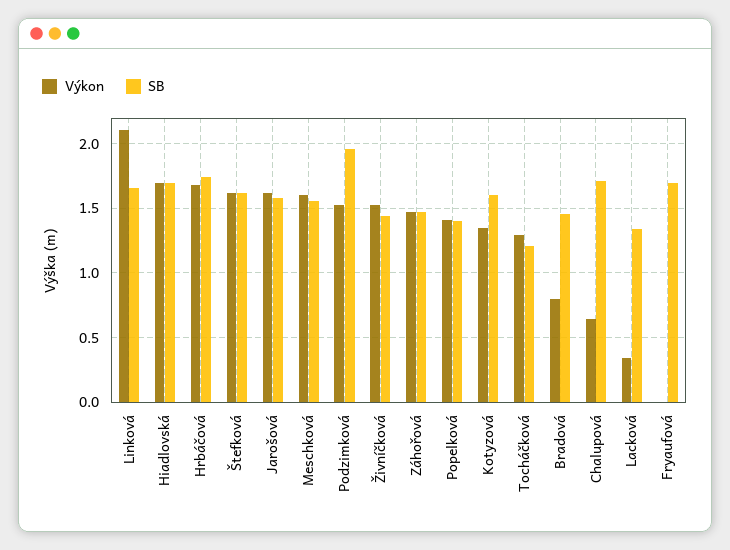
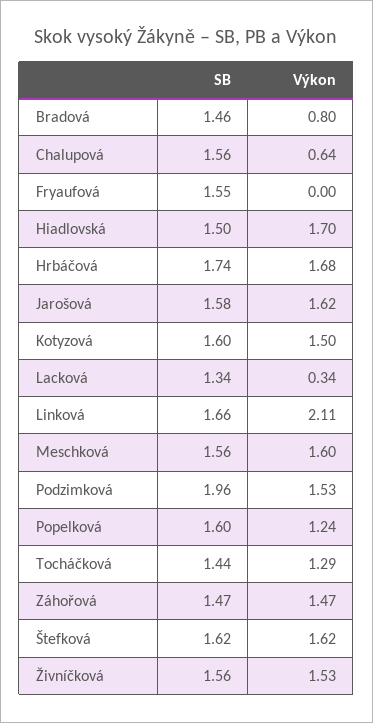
SB, Hiadlovská: 1.7 -> 1.5
SB, Živníčková: 1.45 -> 1.56
Výkon, Popelková: 1.4 -> 1.24
SB, Popelková: 1.4 -> 1.6
Výkon, Kotyzová: 1.35 -> 1.5
SB, Tocháčková: 1.2 -> 1.44
SB, Chalupová: 1.7 -> 1.56
SB, Fryaufová: 1.7 -> 1.55

